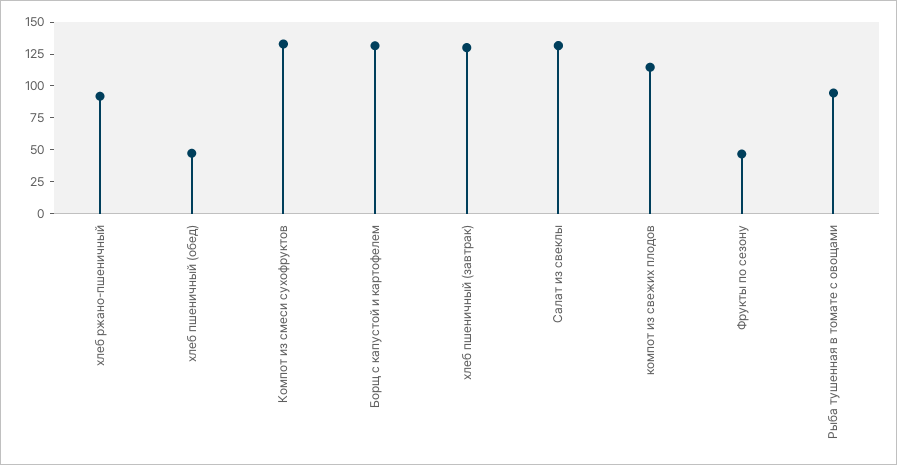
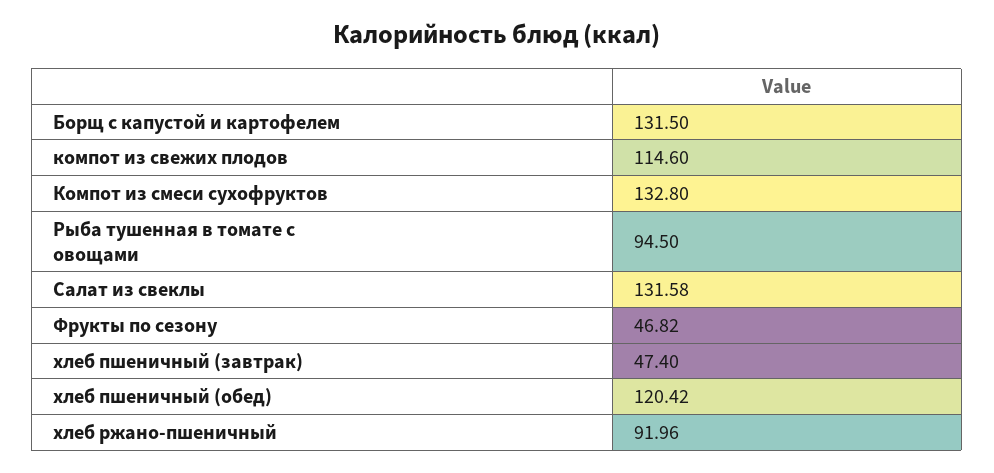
хлеб пшеничный (обед): 50 -> 120.42
хлеб пшеничный (завтрак): 125 -> 47.4

